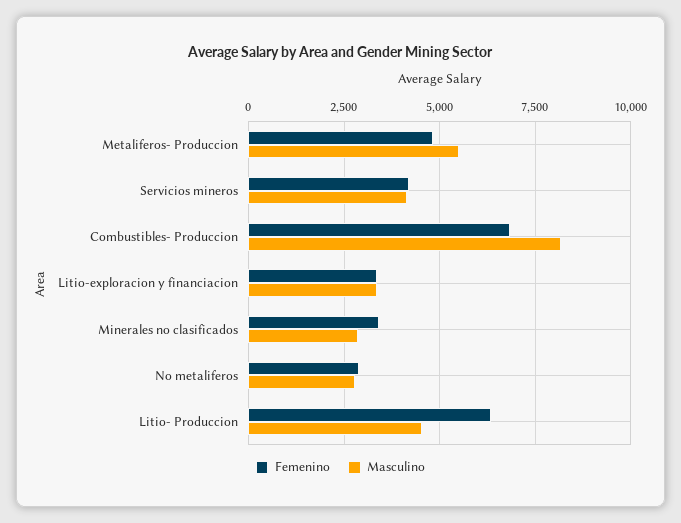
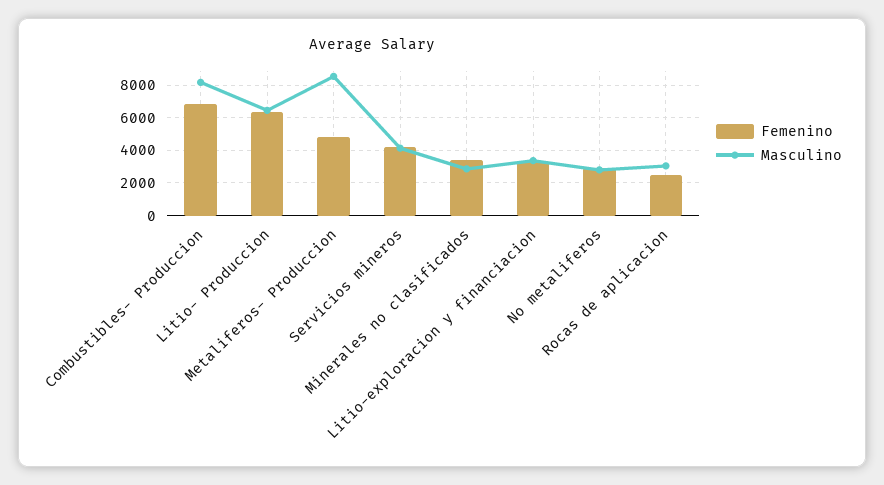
Masculino, Metaliferos- Produccion: 5500 -> 8500
Masculino, Litio- Produccion: 4500 -> 6500
Femenino, Rocas de aplicacion: none -> 2500
Masculino, Rocas de aplicacion: none -> 3000

